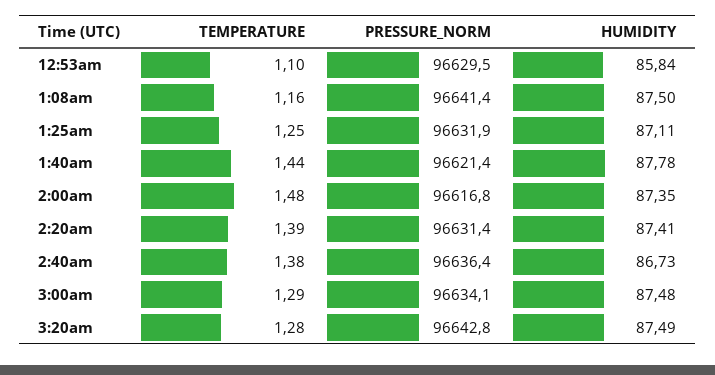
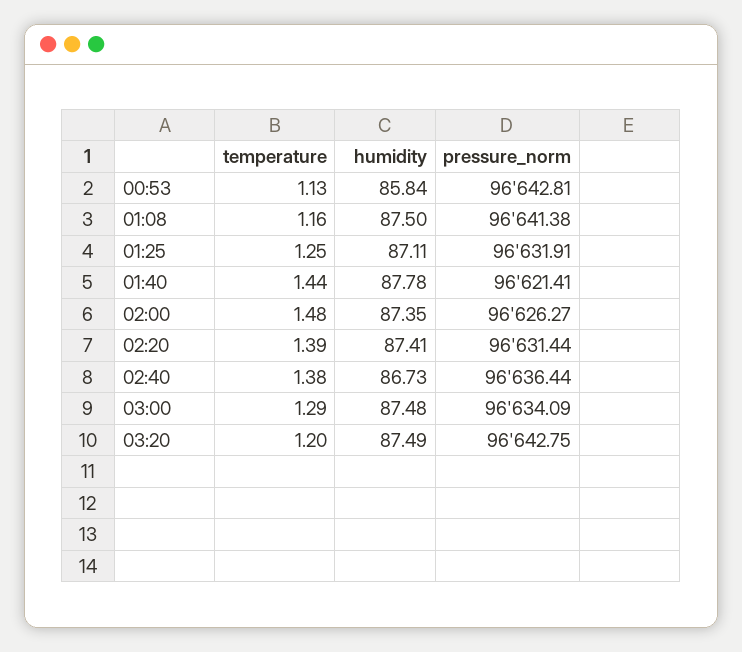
TEMPERATURE, 12:53am: 1.1 -> 1.13
PRESSURE_NORM, 12:53am: 96629.5 -> 96642.81
PRESSURE_NORM, 2:00am: 96616.8 -> 96626.27
TEMPERATURE, 3:20am: 1.28 -> 1.2

